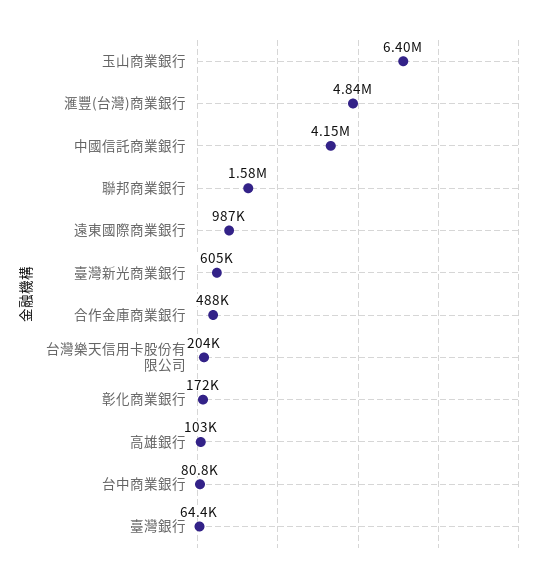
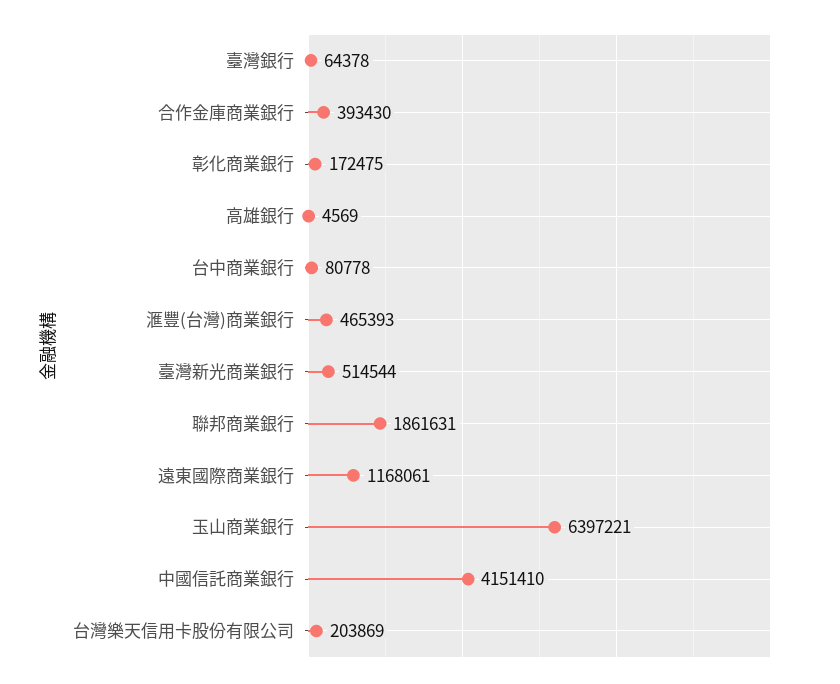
滙豐(台灣)商業銀行: 4840000 -> 465393
聯邦商業銀行: 1580000 -> 1861631
遠東國際商業銀行: 987000 -> 1168061
臺灣新光商業銀行: 605000 -> 514544
合作金庫商業銀行: 488000 -> 393430
高雄銀行: 103000 -> 4569

